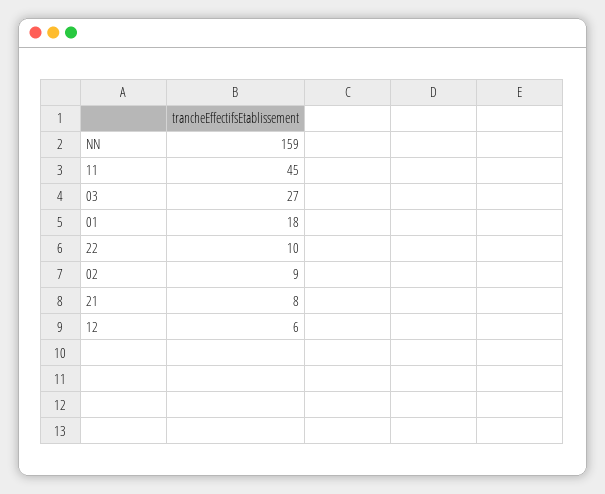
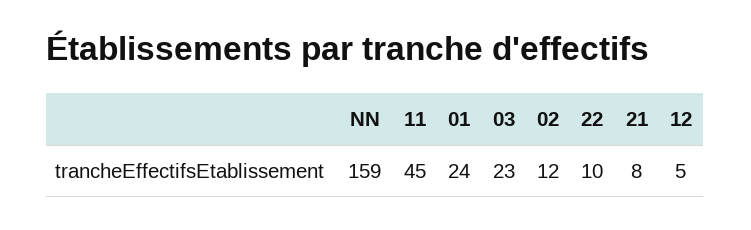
03: 27 -> 23
01: 18 -> 24
02: 9 -> 12
12: 6 -> 5

